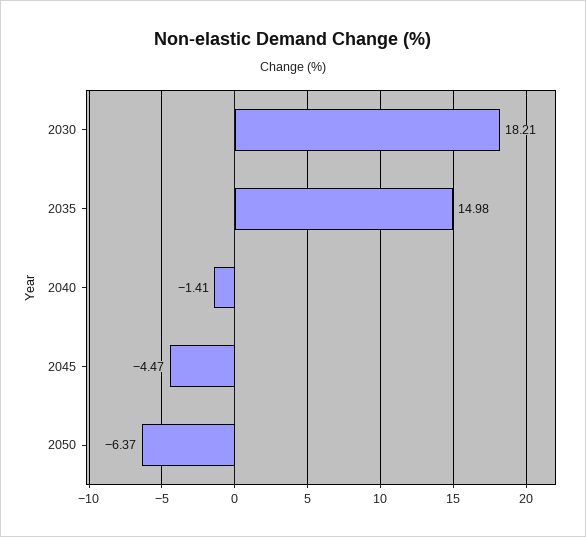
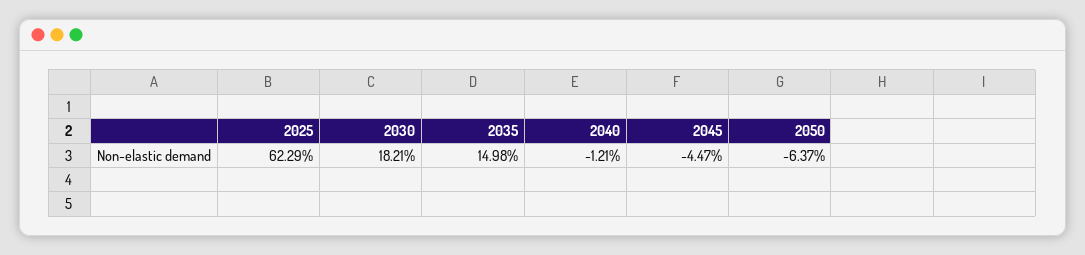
2040: -1.41 -> -1.21
2025: none -> 62.29

